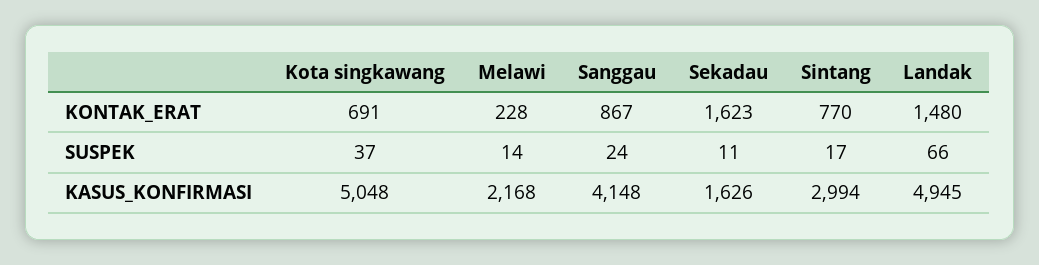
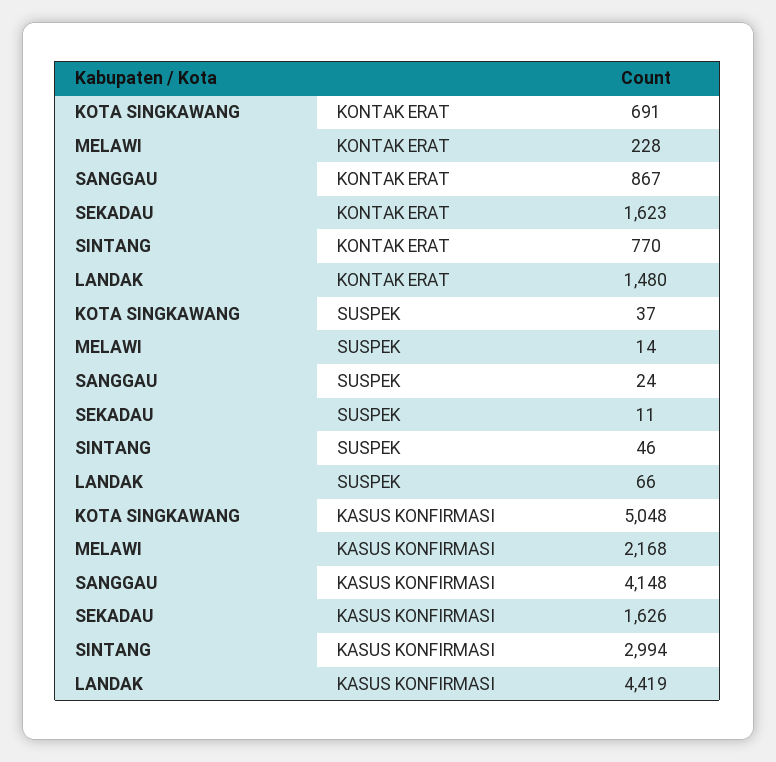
Sintang, SUSPEK: 17 -> 46
Landak, KASUS_KONFIRMASI: 4945 -> 4419

